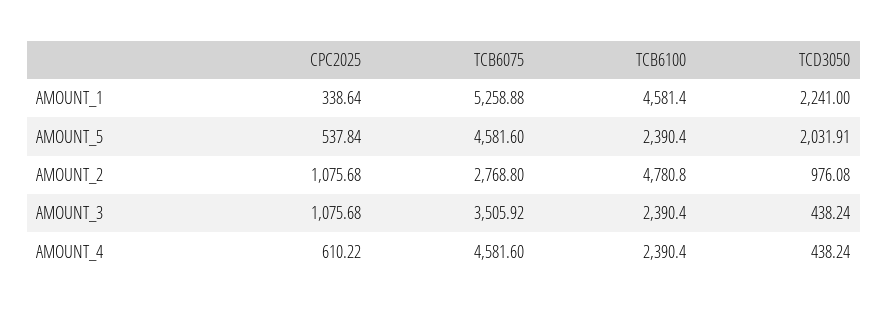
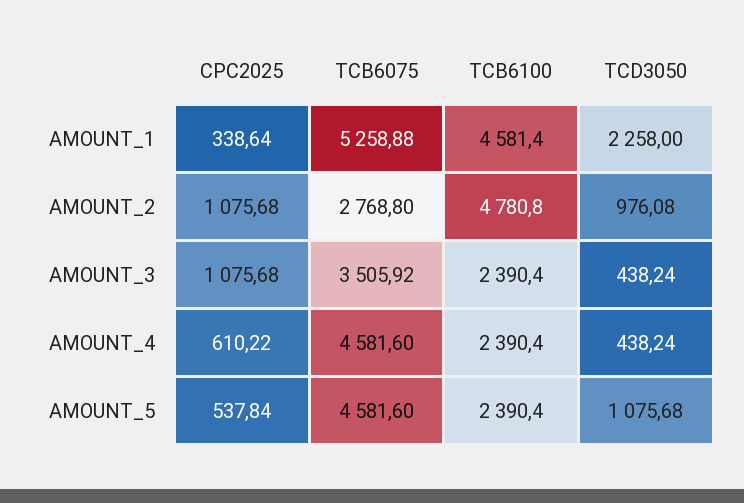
TCD3050, AMOUNT_1: 2241 -> 2258
TCD3050, AMOUNT_5: 2031.91 -> 1075.68

